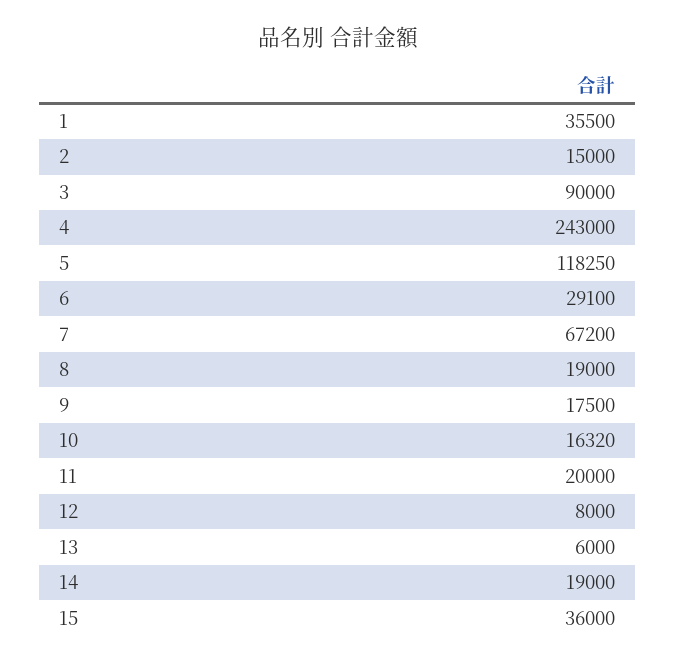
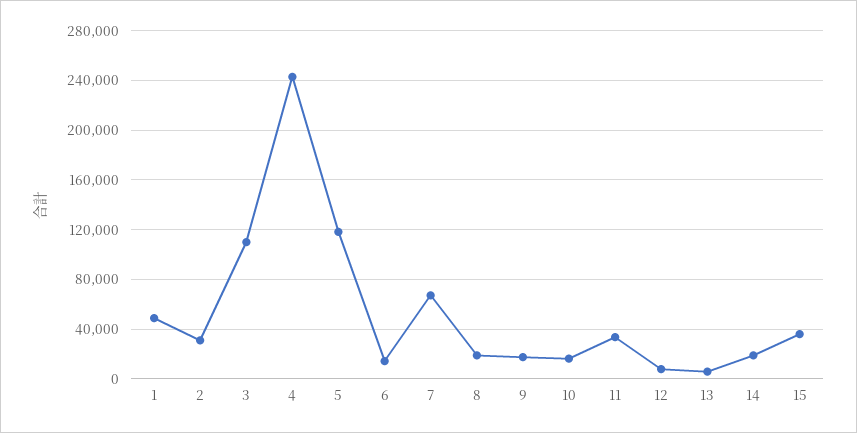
1: 35500 -> 50000
2: 15000 -> 30000
3: 90000 -> 110000
6: 29100 -> 15000
11: 20000 -> 35000

